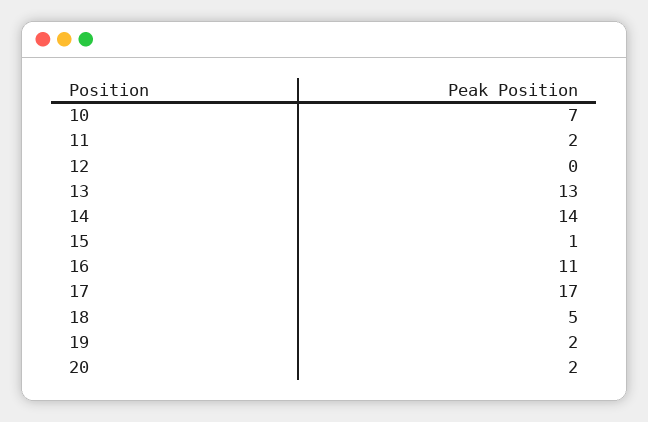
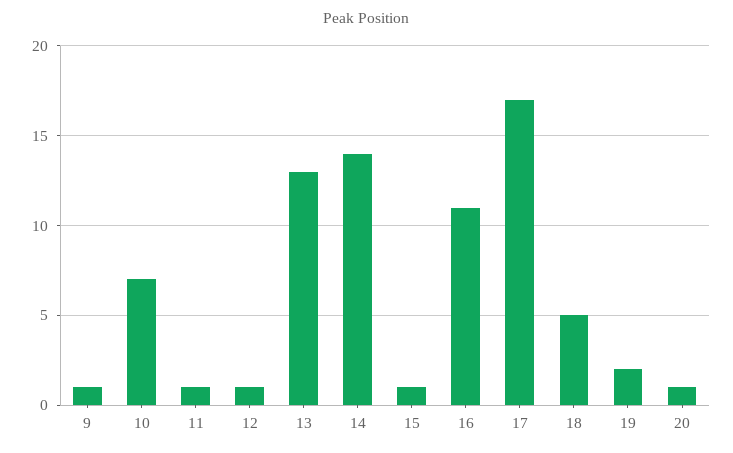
11: 2 -> 1
12: 0 -> 1
20: 2 -> 1
9: none -> 1

